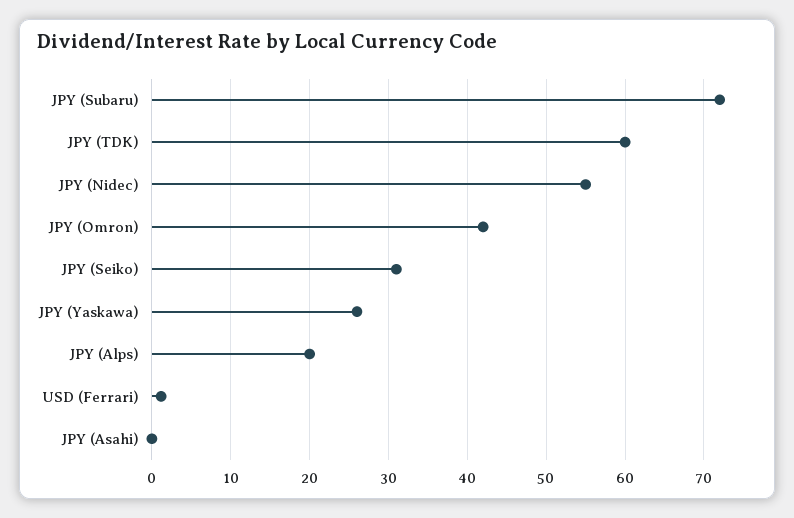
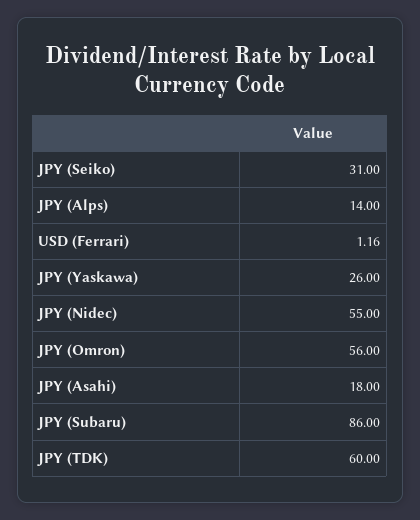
JPY (Subaru): 72 -> 86
JPY (Omron): 42 -> 56
JPY (Alps): 20 -> 14
JPY (Asahi): 0 -> 18

